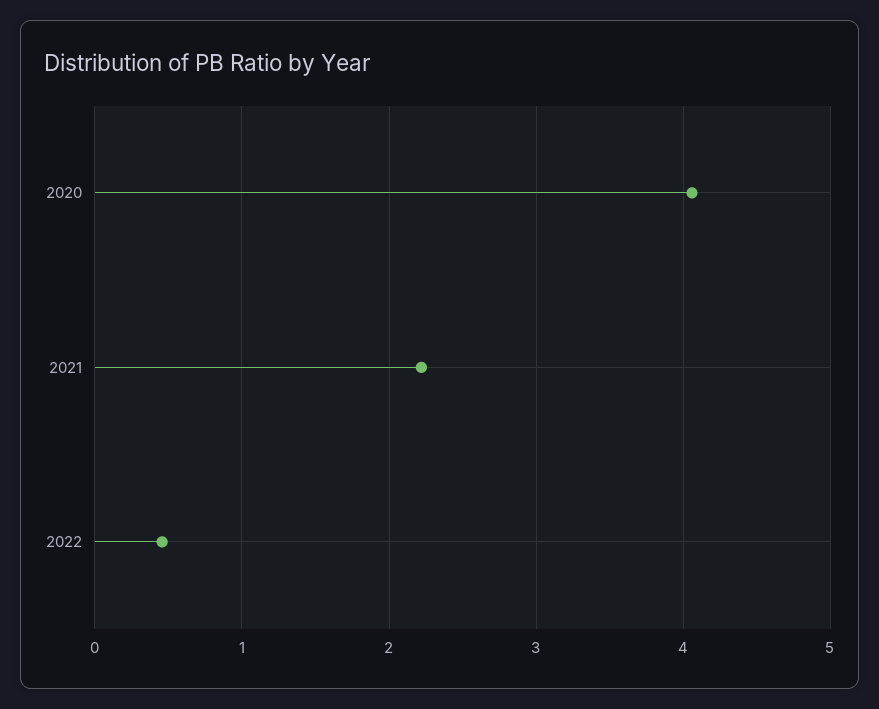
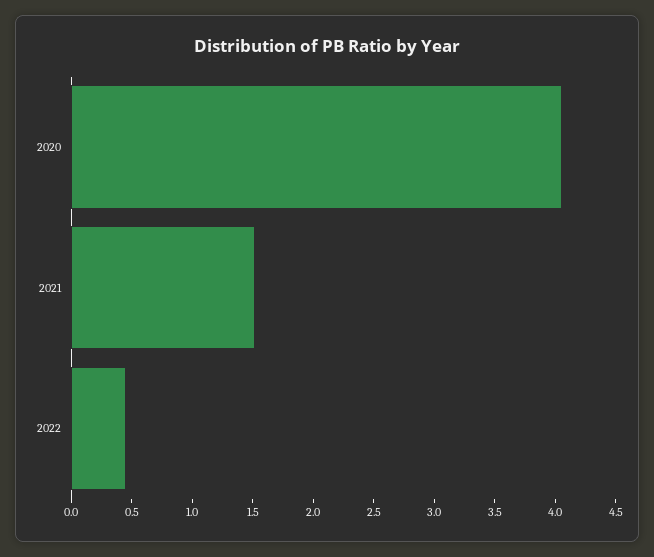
2021: 2.2 -> 1.5

